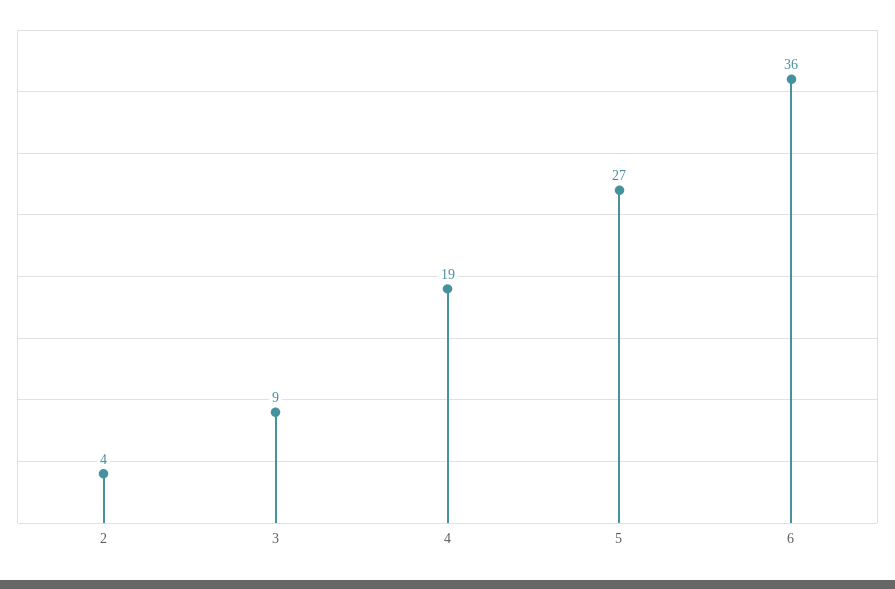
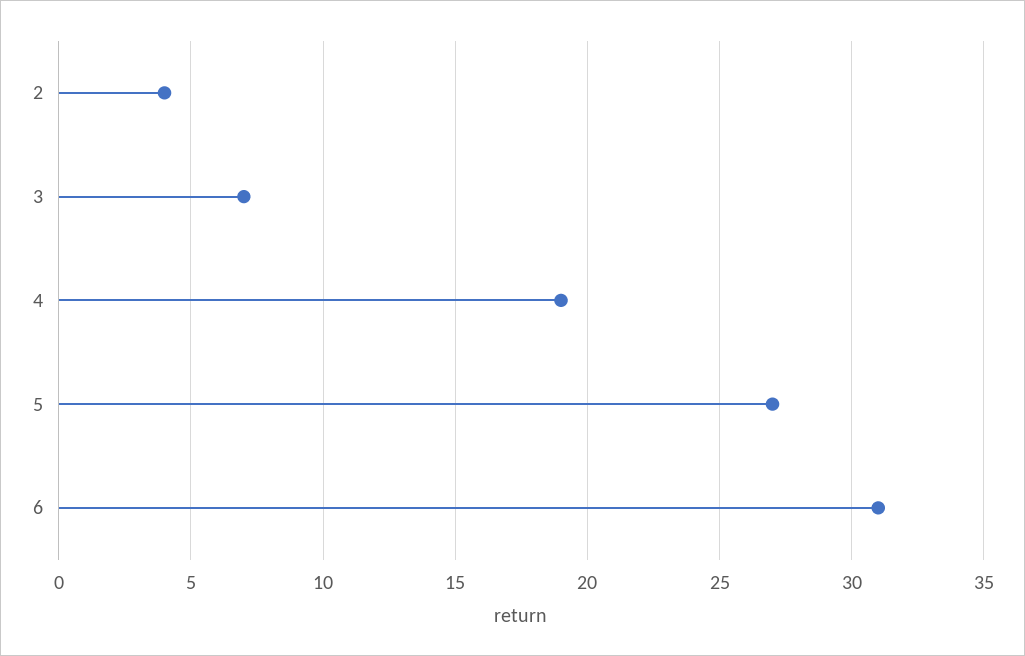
3: 9 -> 7
6: 36 -> 31

